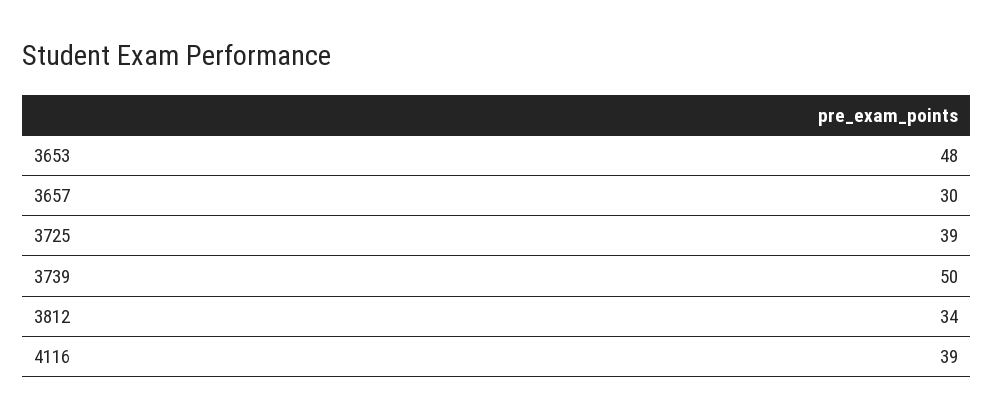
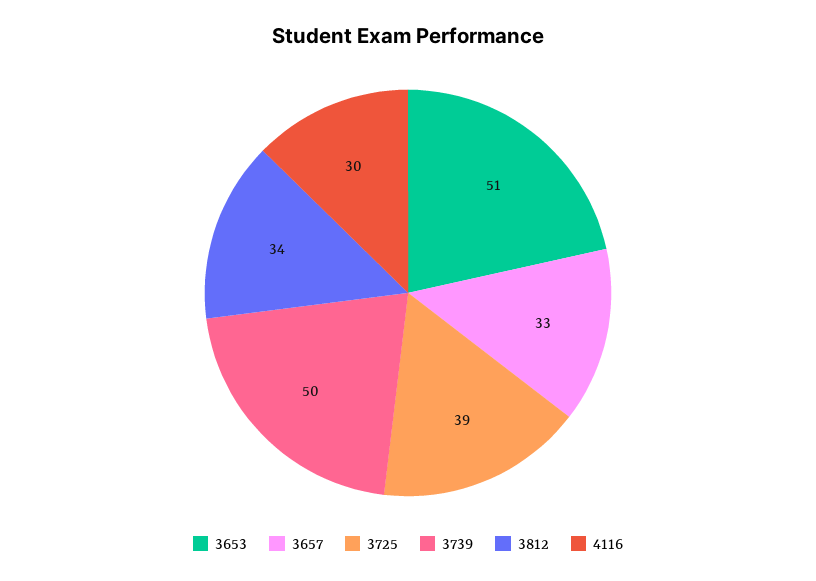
3653: 48 -> 51
3657: 30 -> 33
4116: 39 -> 30

